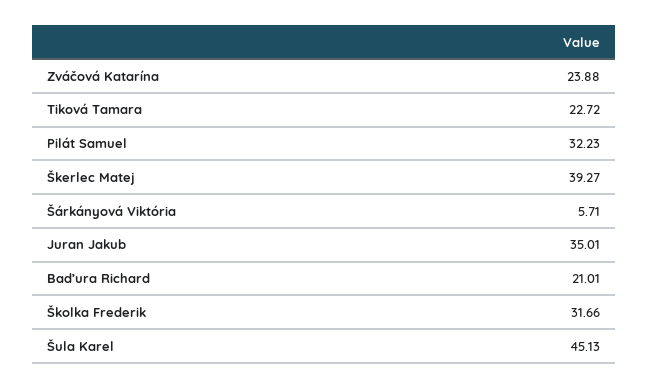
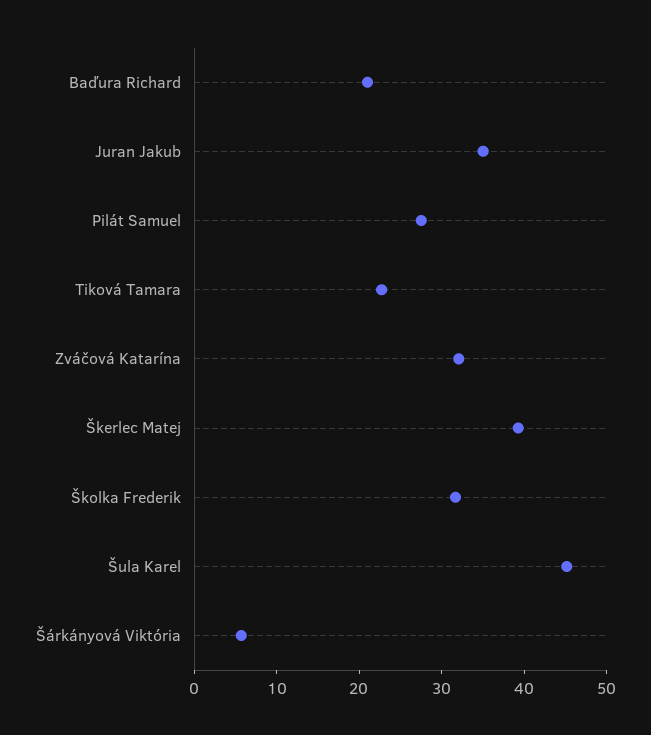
Zváčová Katarína: 23.88 -> 32
Pilát Samuel: 32.23 -> 28

